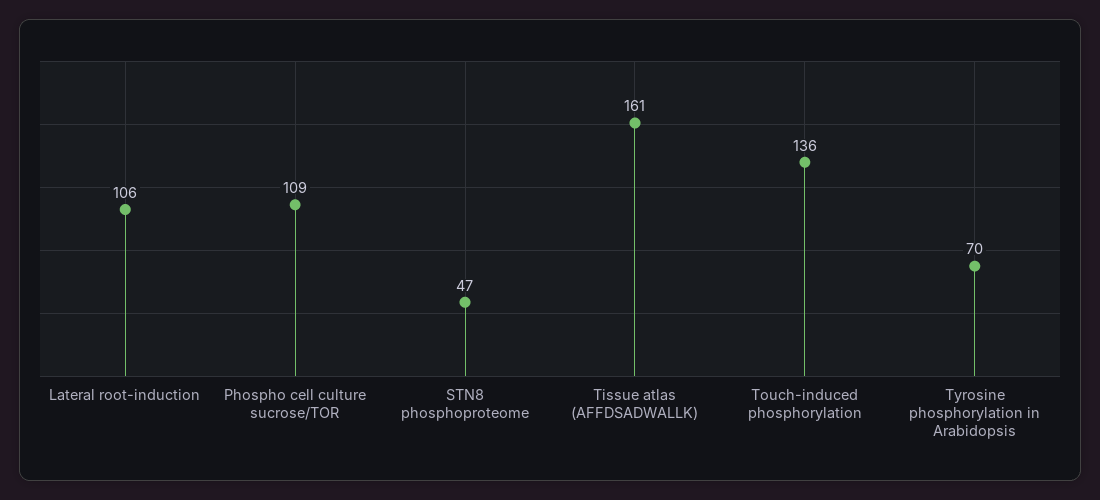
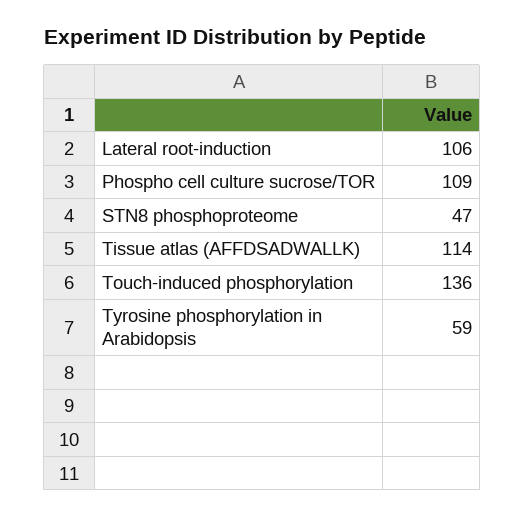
Tissue atlas (AFFDSADWALLK): 161 -> 114
Tyrosine phosphorylation in Arabidopsis: 70 -> 59

